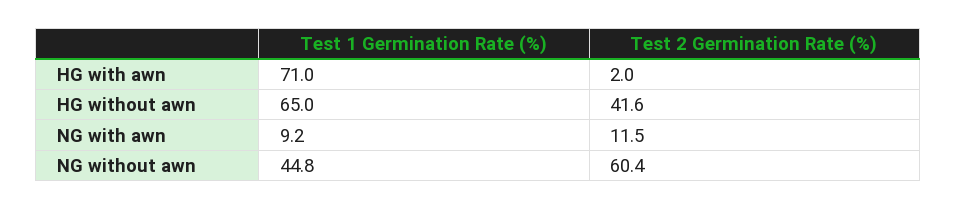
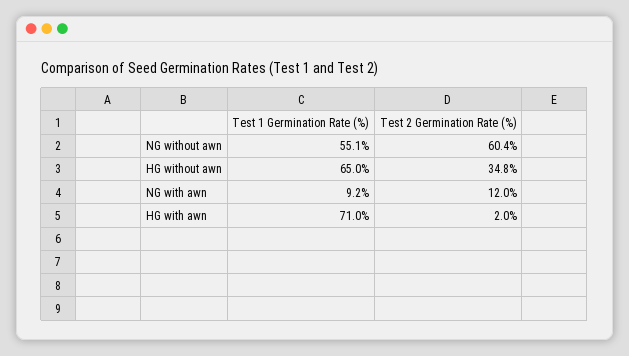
Test 2 Germination Rate (%), HG without awn: 41.6 -> 34.8
Test 2 Germination Rate (%), NG with awn: 11.5 -> 12
Test 1 Germination Rate (%), NG without awn: 44.8 -> 55.1

